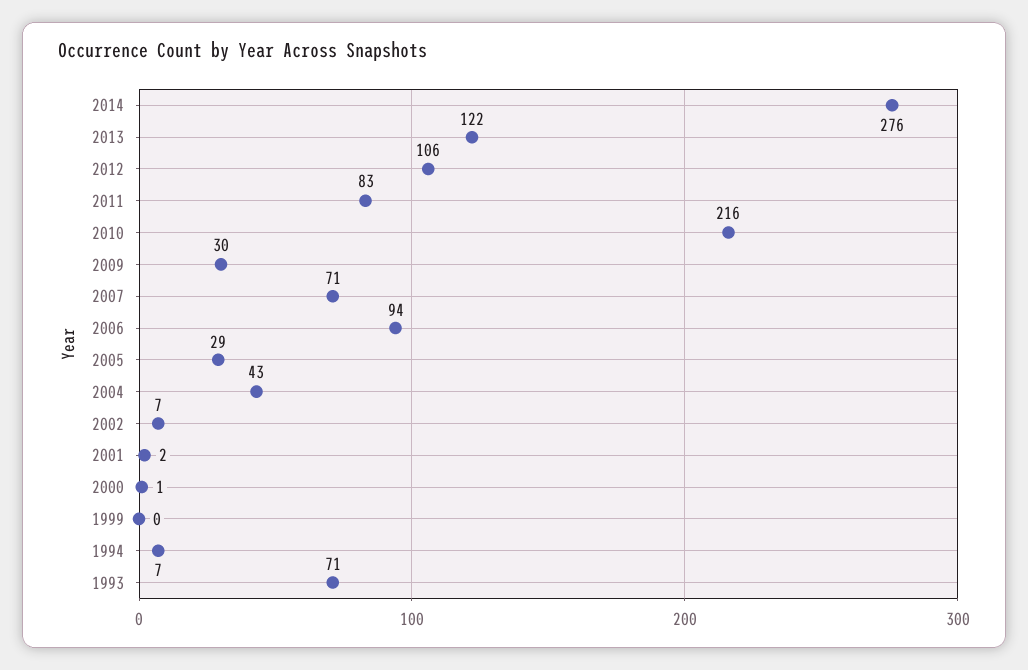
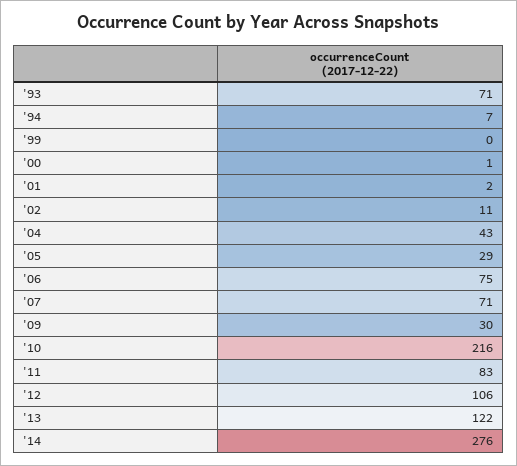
2006: 94 -> 75
2002: 7 -> 11

